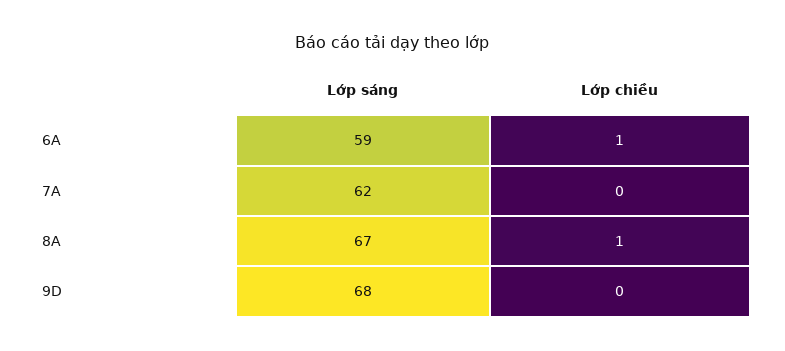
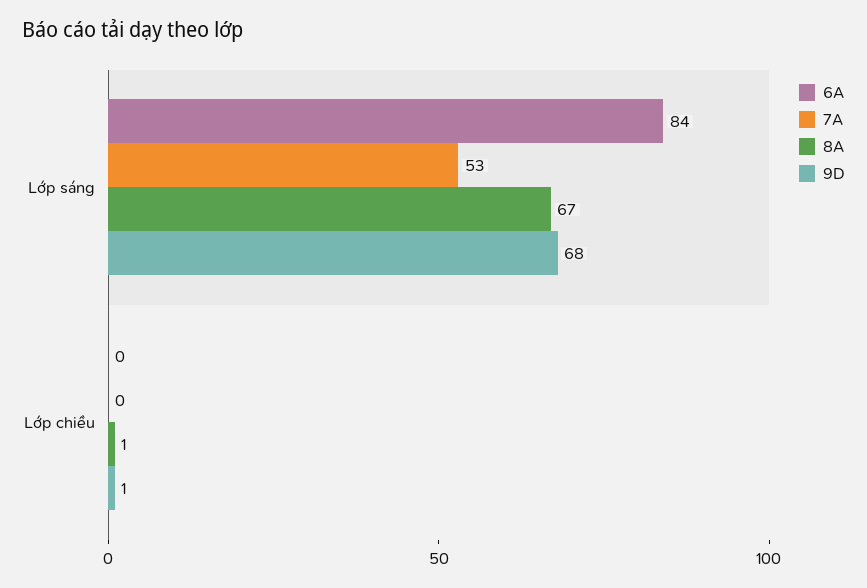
6A, Lớp sáng: 59 -> 84
6A, Lớp chiều: 1 -> 0
7A, Lớp sáng: 62 -> 53
9D, Lớp chiều: 0 -> 1

